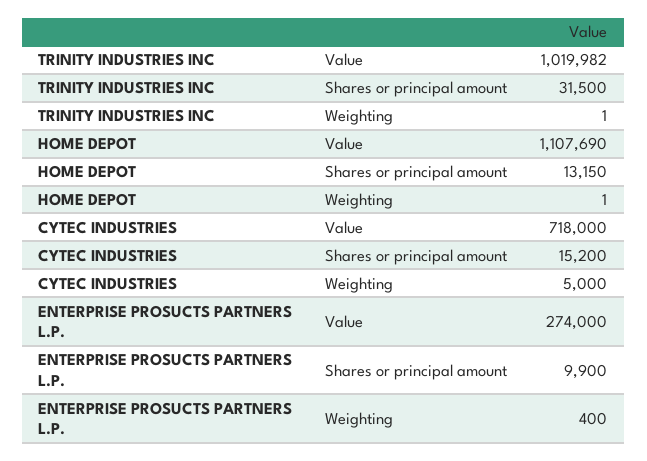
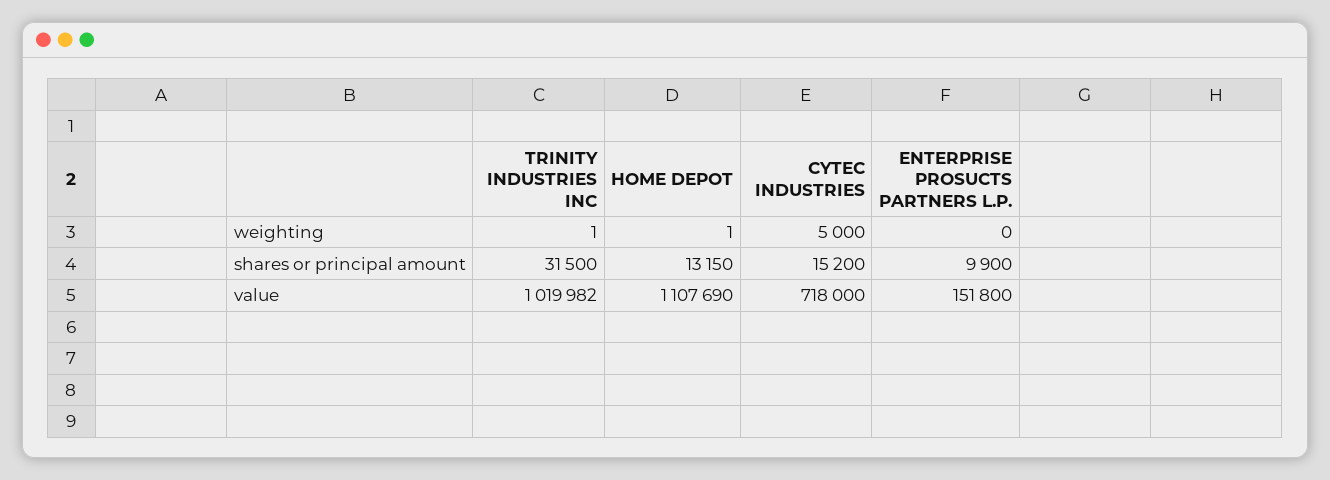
ENTERPRISE PROSUCTS PARTNERS L.P., Value: 274000 -> 151800
ENTERPRISE PROSUCTS PARTNERS L.P., Weighting: 400 -> 0

